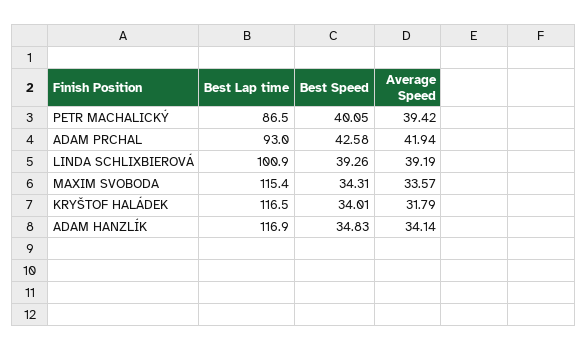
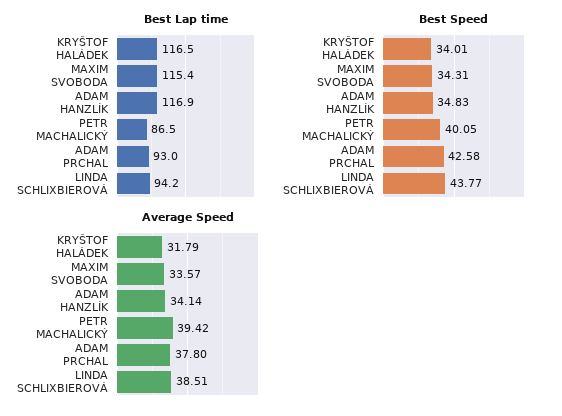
Average Speed, ADAM PRCHAL: 41.94 -> 37.8
Best Lap time, LINDA SCHLIXBIEROVÁ: 100.9 -> 94.2
Best Speed, LINDA SCHLIXBIEROVÁ: 39.26 -> 43.77
Average Speed, LINDA SCHLIXBIEROVÁ: 39.19 -> 38.51

